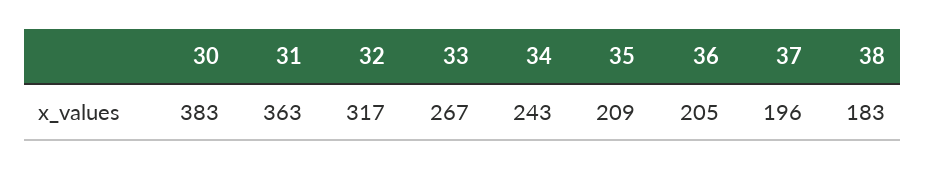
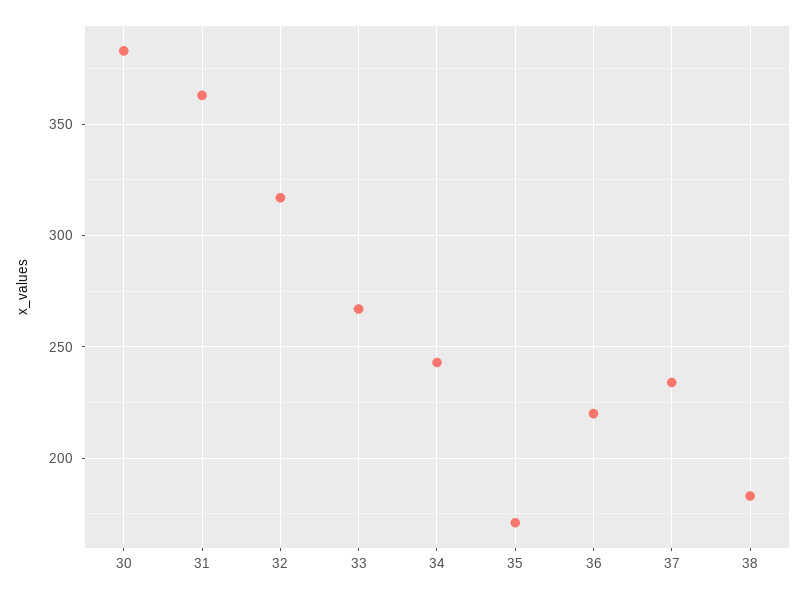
35: 209 -> 170
36: 205 -> 220
37: 196 -> 235

